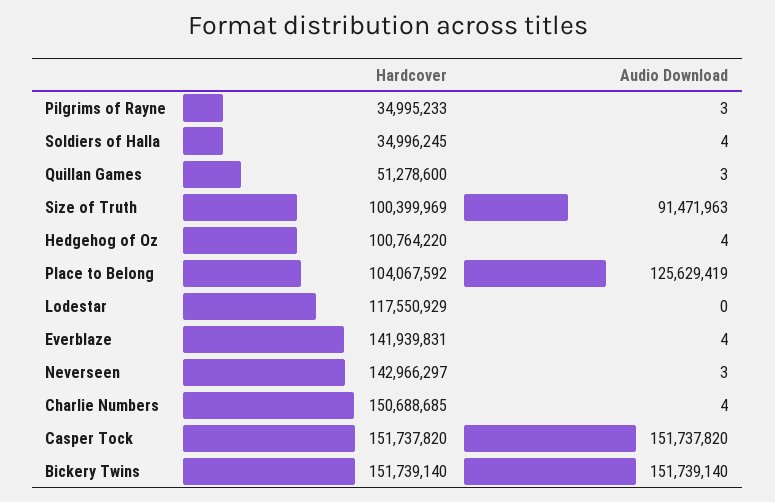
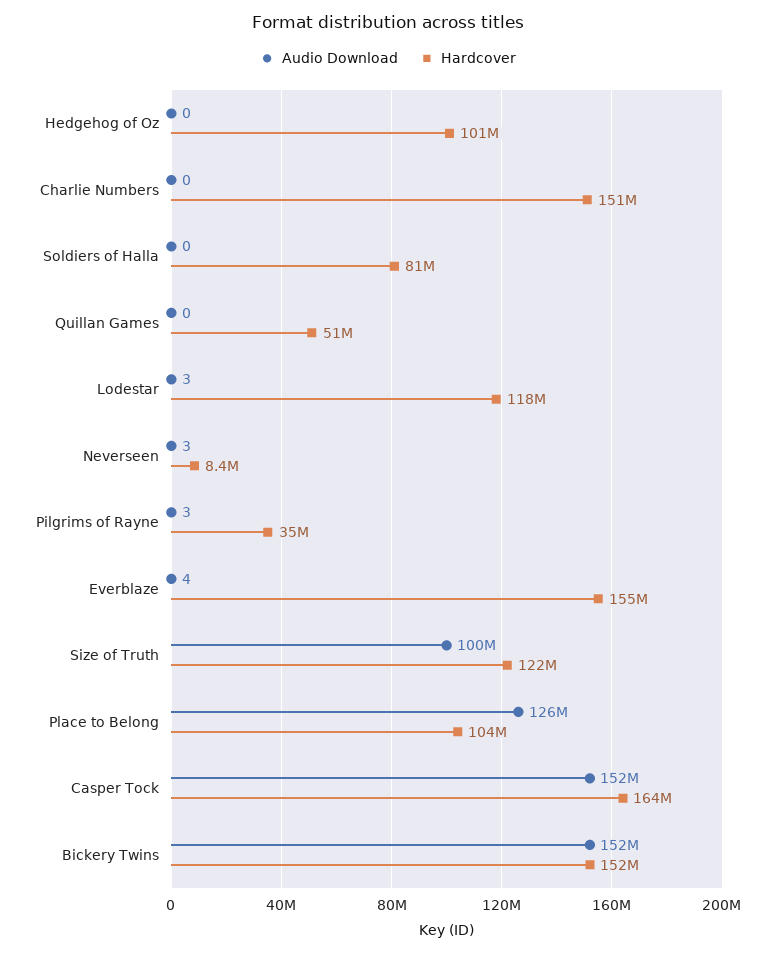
Hardcover, Soldiers of Halla: 34996245 -> 81000000
Audio Download, Soldiers of Halla: 4 -> 0
Audio Download, Quillan Games: 3 -> 0
Hardcover, Size of Truth: 100399969 -> 122000000
Audio Download, Size of Truth: 91471963 -> 100000000
Audio Download, Hedgehog of Oz: 4 -> 0
Audio Download, Lodestar: 0 -> 3
Hardcover, Everblaze: 141939831 -> 155000000
Hardcover, Neverseen: 142966297 -> 8400000
Audio Download, Charlie Numbers: 4 -> 0
Hardcover, Casper Tock: 151737820 -> 164000000

